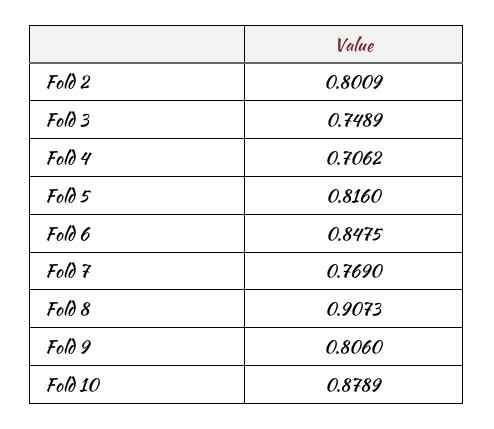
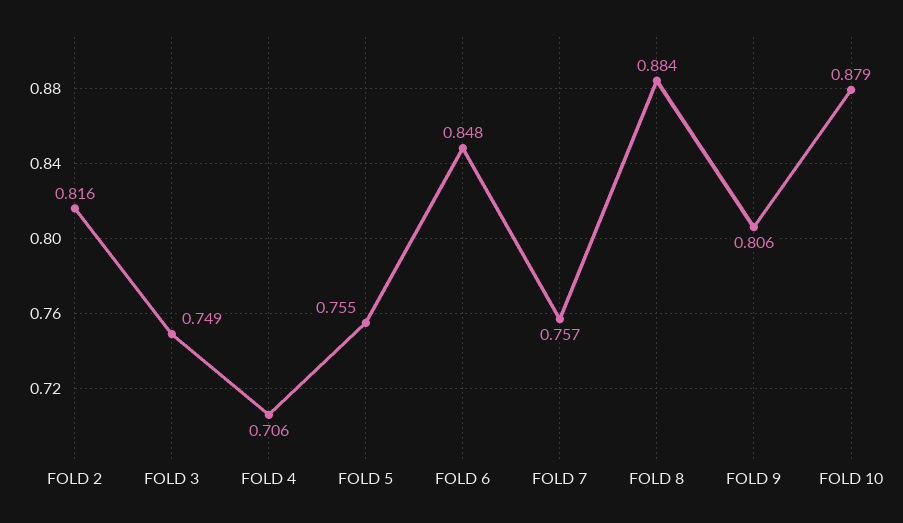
Fold 2: 0.8009 -> 0.816
Fold 5: 0.816 -> 0.755
Fold 7: 0.769 -> 0.757
Fold 8: 0.9073 -> 0.884

